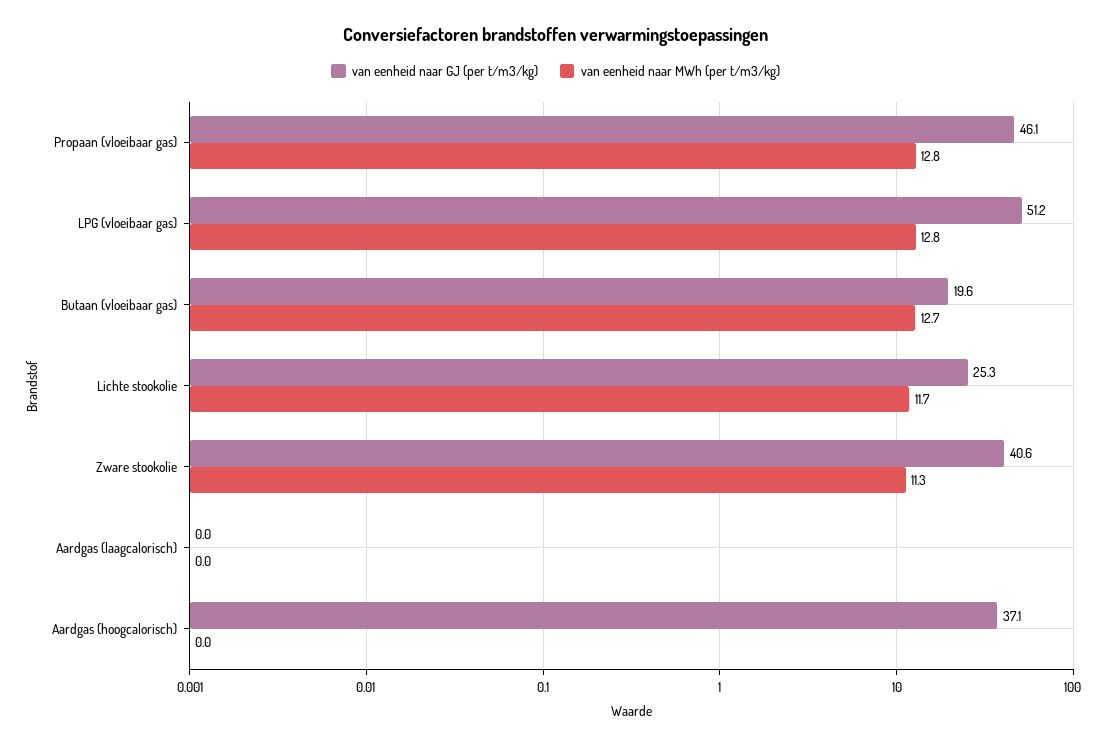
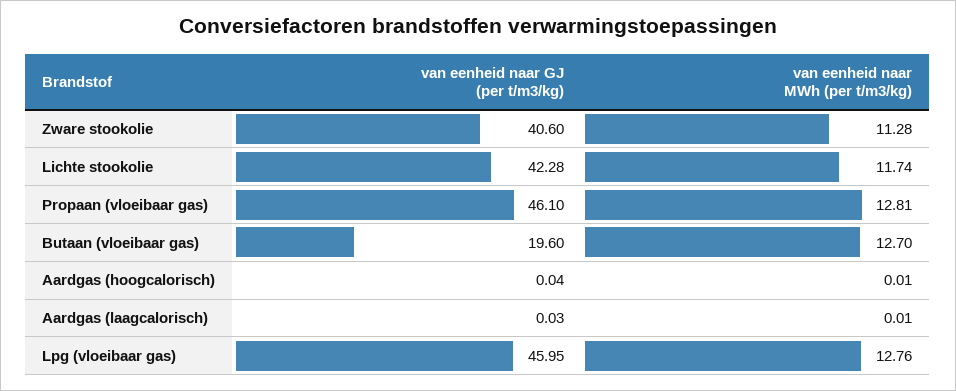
van eenheid naar GJ (per t/m3/kg), LPG (vloeibaar gas): 51.2 -> 45.95
van eenheid naar GJ (per t/m3/kg), Lichte stookolie: 25.3 -> 42.28
van eenheid naar GJ (per t/m3/kg), Aardgas (hoogcalorisch): 37.1 -> 0.04

